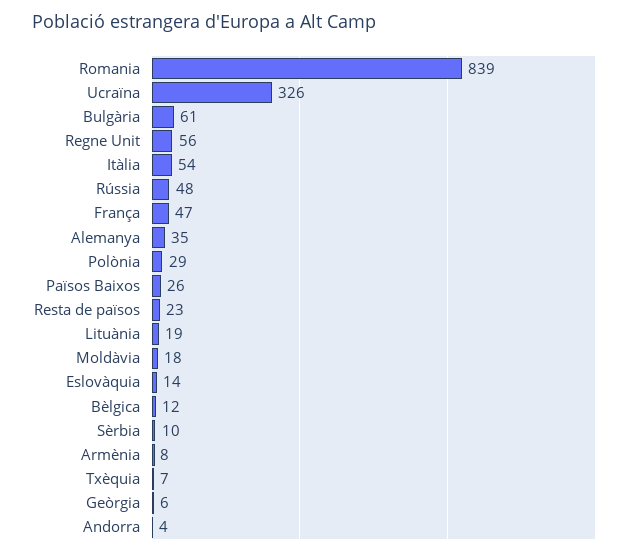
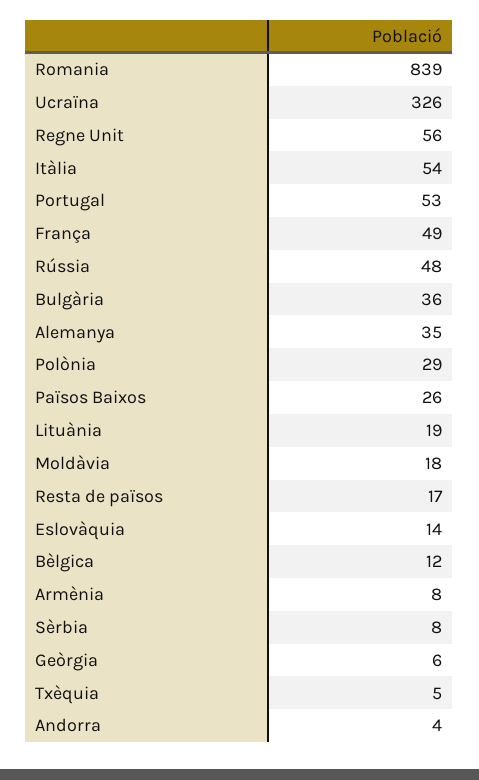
Bulgària: 61 -> 36
França: 47 -> 49
Resta de països: 23 -> 17
Sèrbia: 10 -> 8
Txèquia: 7 -> 5
Portugal: none -> 53

